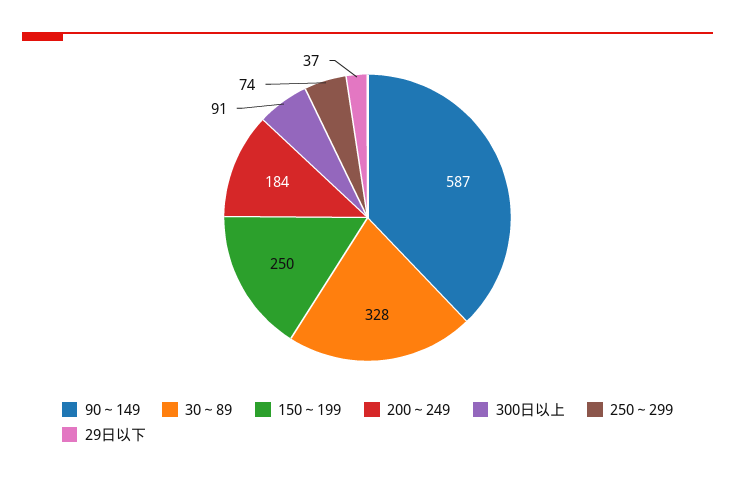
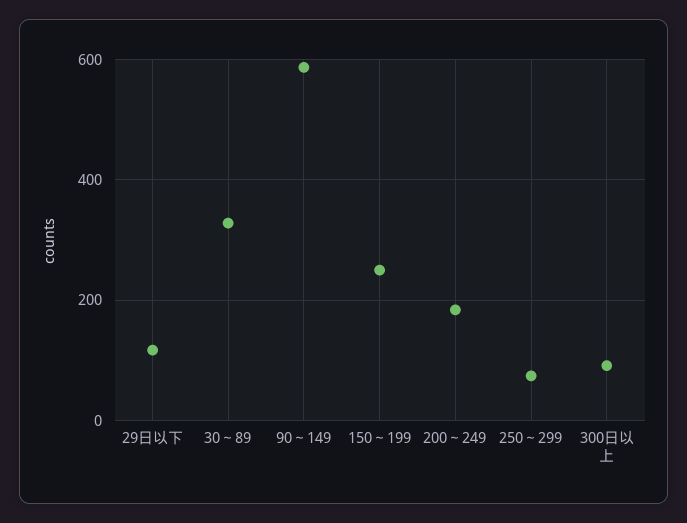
29日以下: 37 -> 120

